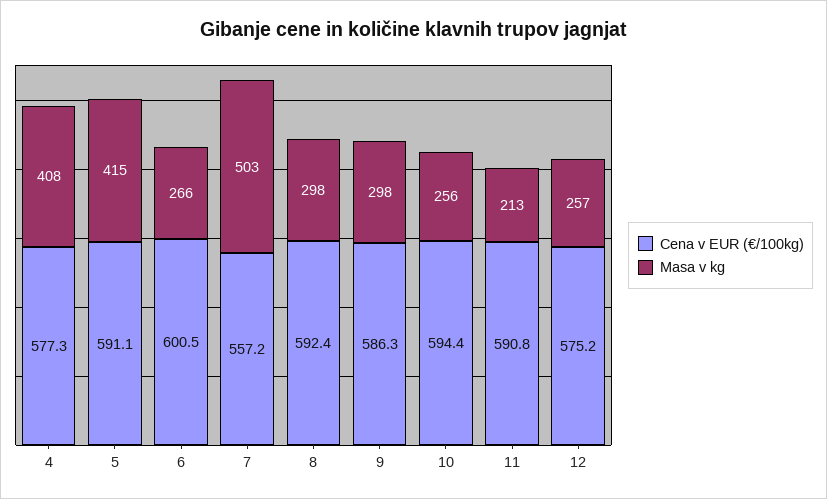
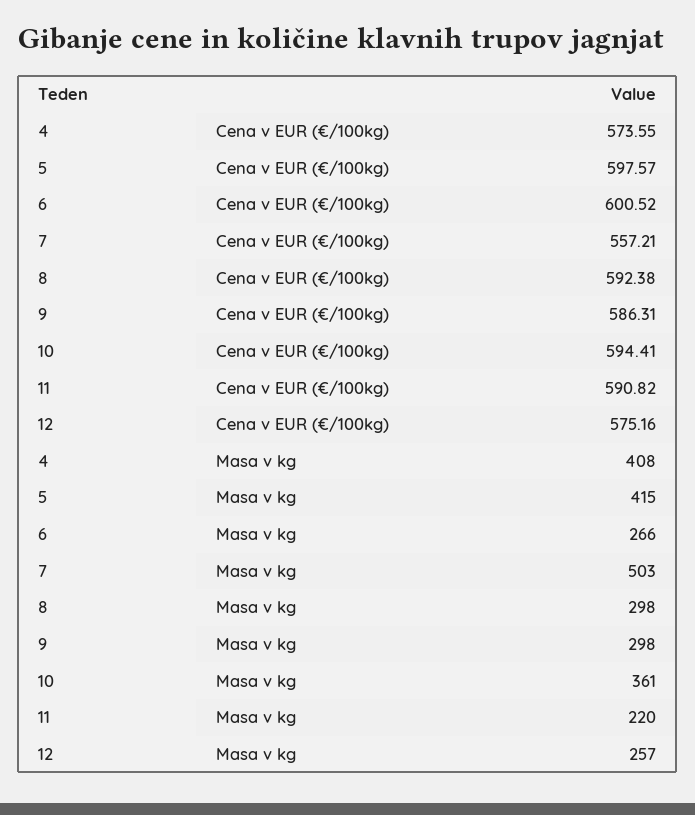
Cena v EUR (€/100kg), 4: 577.3 -> 573.55
Cena v EUR (€/100kg), 5: 591.1 -> 597.57
Masa v kg, 10: 256 -> 361
Masa v kg, 11: 213 -> 220

